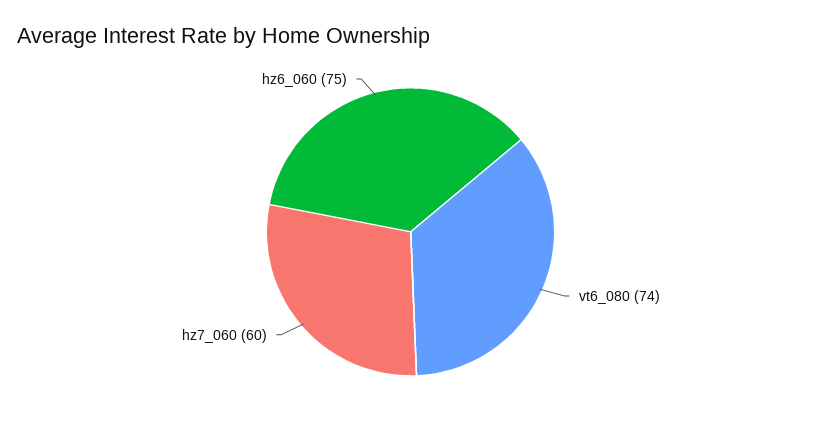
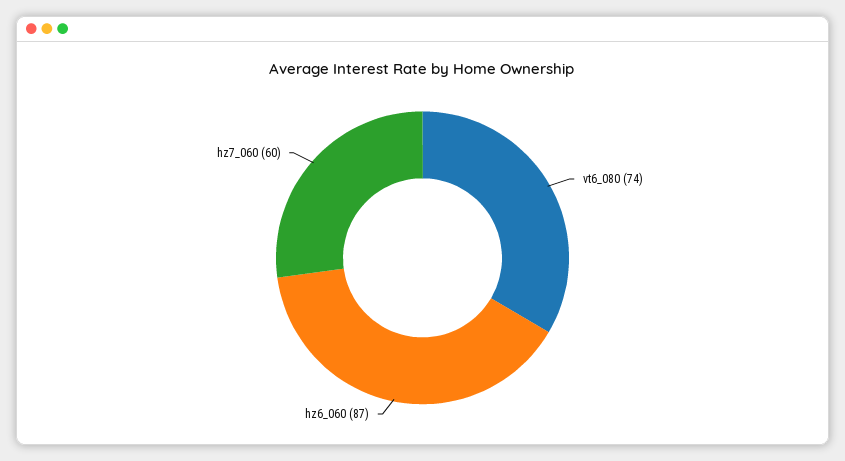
hz6_060: 75 -> 87

